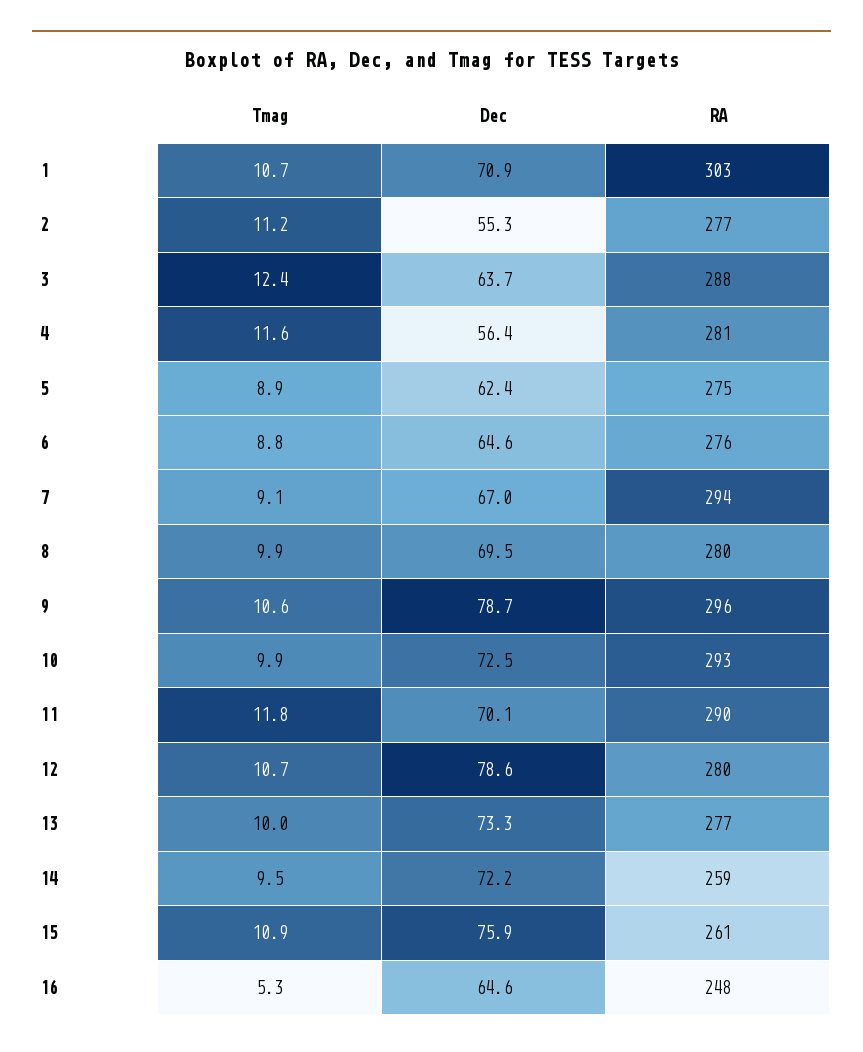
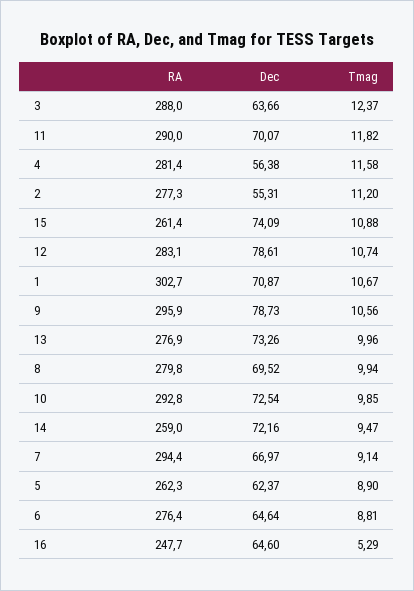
RA, 5: 275 -> 262.3
RA, 12: 280 -> 283.1
Dec, 15: 75.9 -> 74.09

